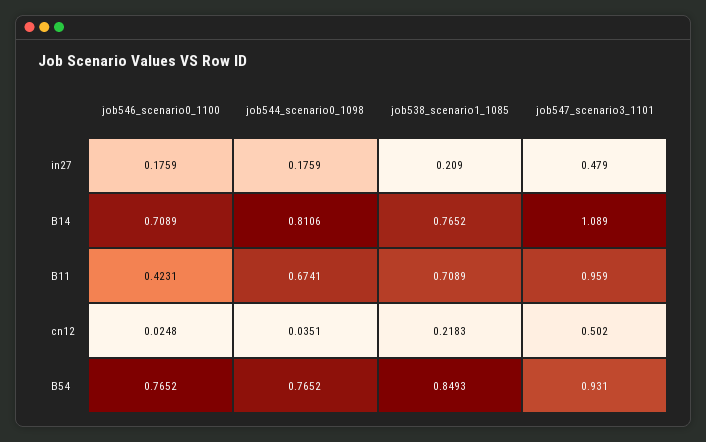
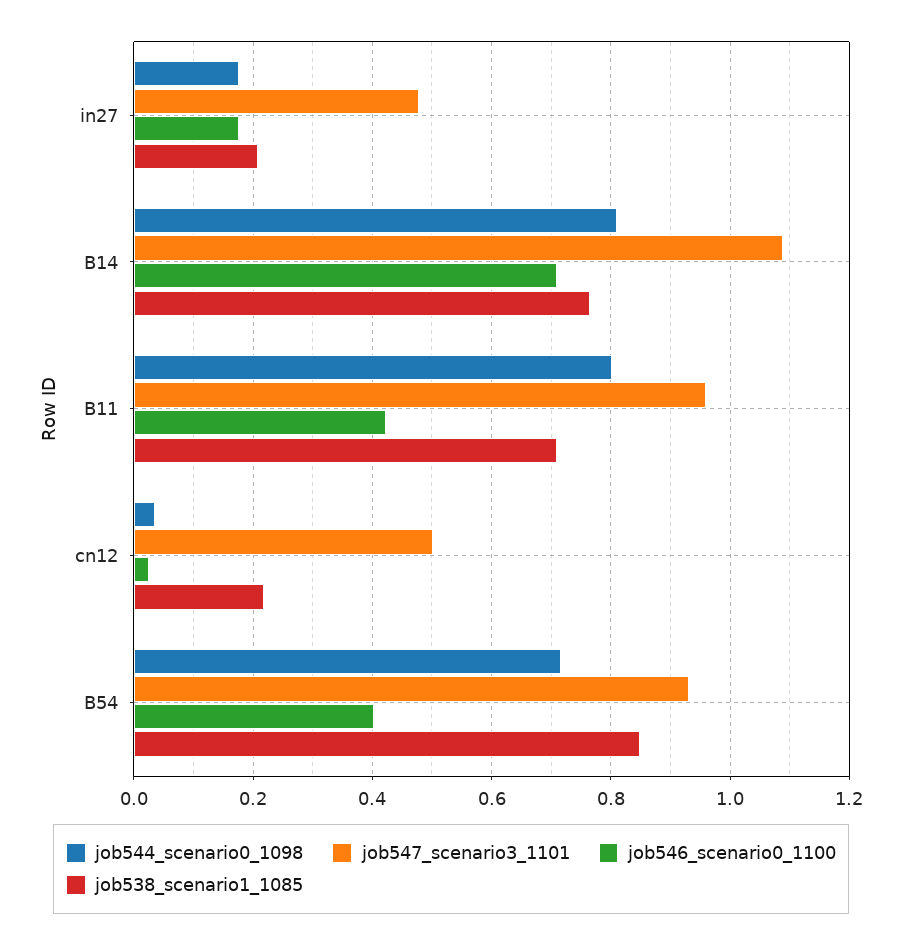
job544_scenario0_1098, B11: 0.6741 -> 0.8
job546_scenario0_1100, B54: 0.7652 -> 0.4
job544_scenario0_1098, B54: 0.7652 -> 0.72

